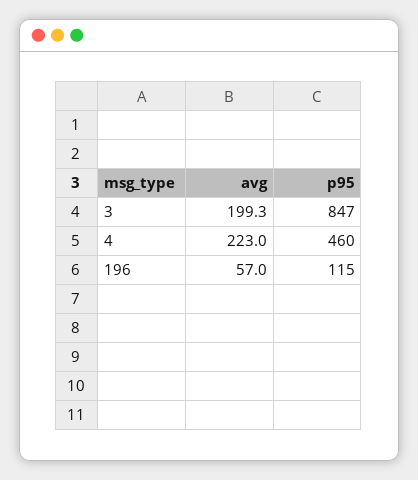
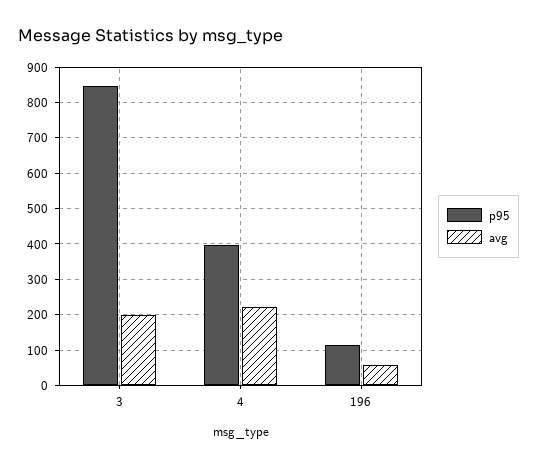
p95, 4: 460 -> 400

